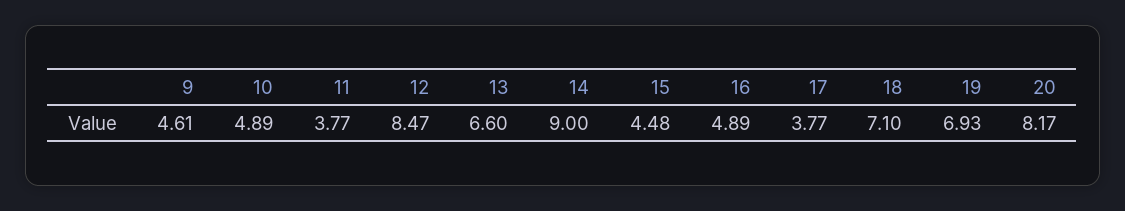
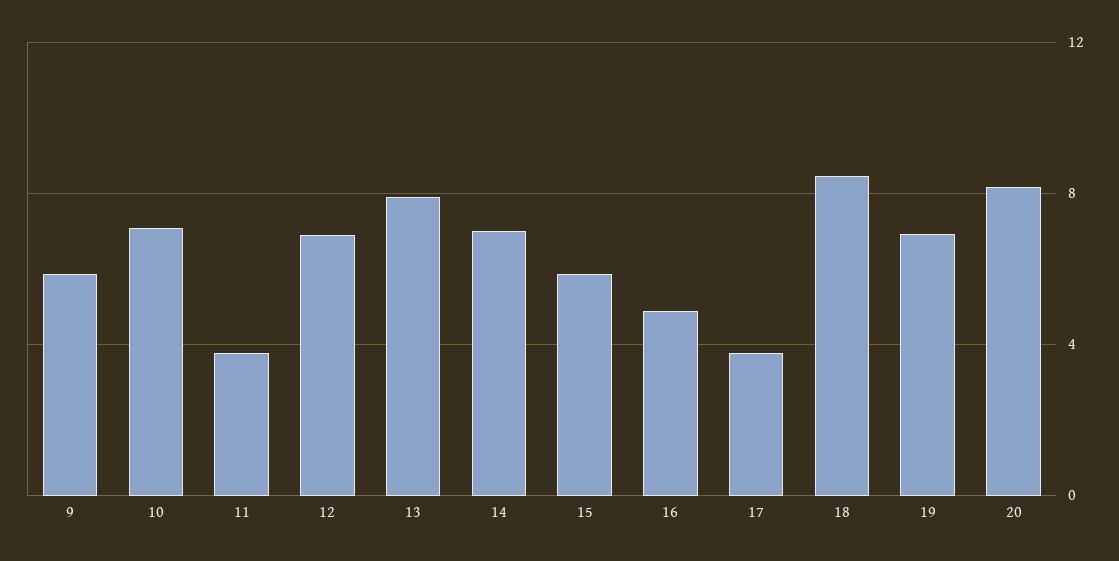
9: 4.61 -> 6
10: 4.89 -> 7
12: 8.47 -> 7
13: 6.6 -> 8
14: 9 -> 7
15: 4.48 -> 6
18: 7.1 -> 8.5

